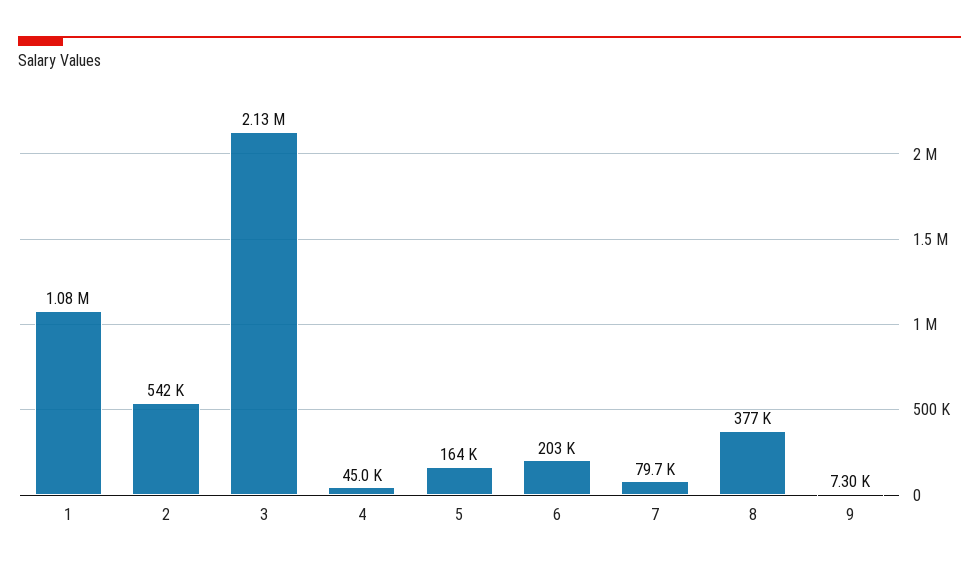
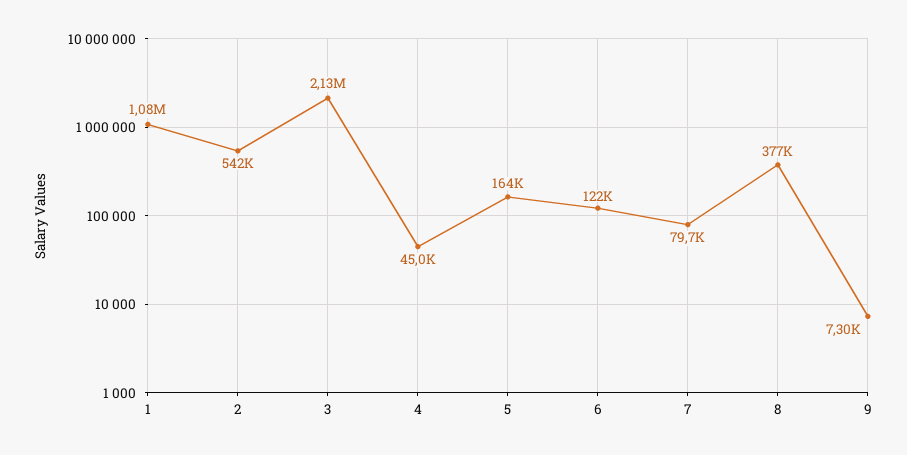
6: 203000 -> 122000

